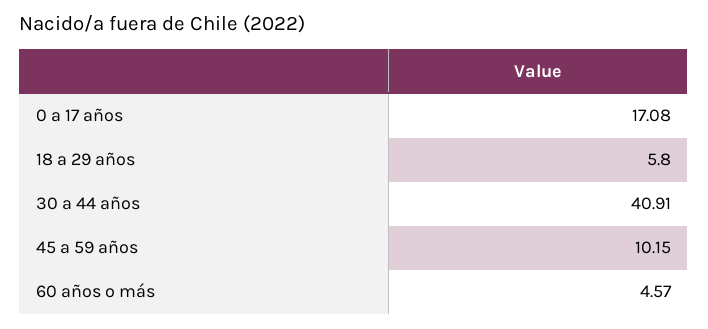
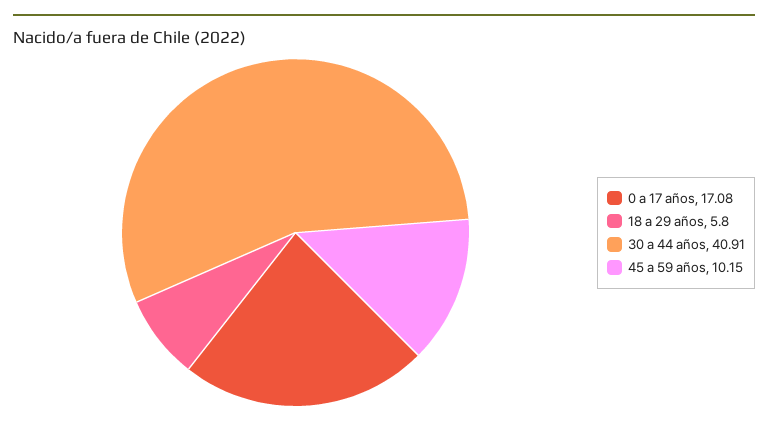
60 años o más: 4.57 -> none

